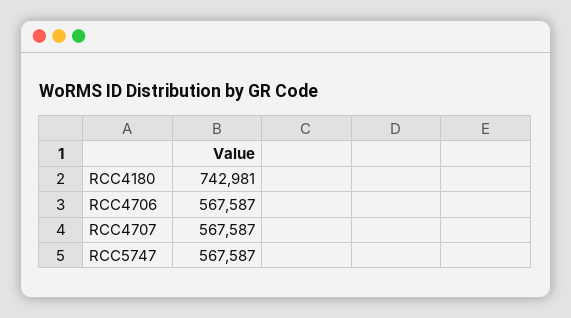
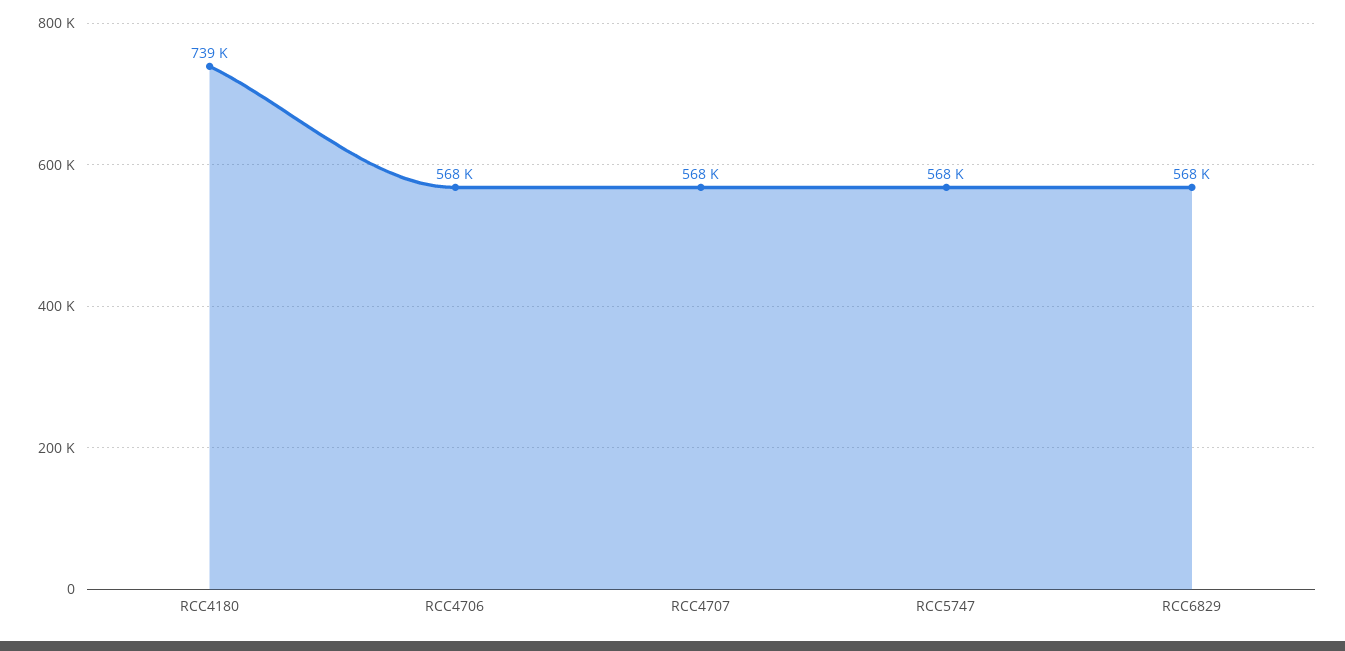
RCC4180: 742981 -> 739000
RCC6829: none -> 568000

